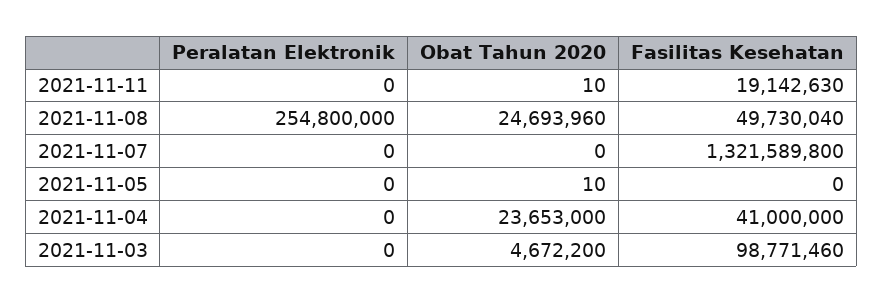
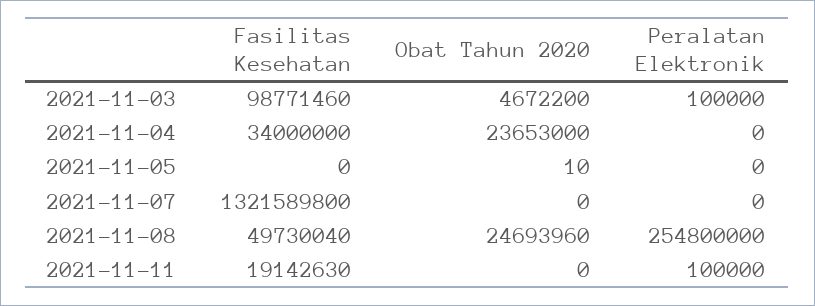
Peralatan Elektronik, 2021-11-11: 0 -> 100000
Obat Tahun 2020, 2021-11-11: 10 -> 0
Fasilitas Kesehatan, 2021-11-04: 41000000 -> 34000000
Peralatan Elektronik, 2021-11-03: 0 -> 100000

